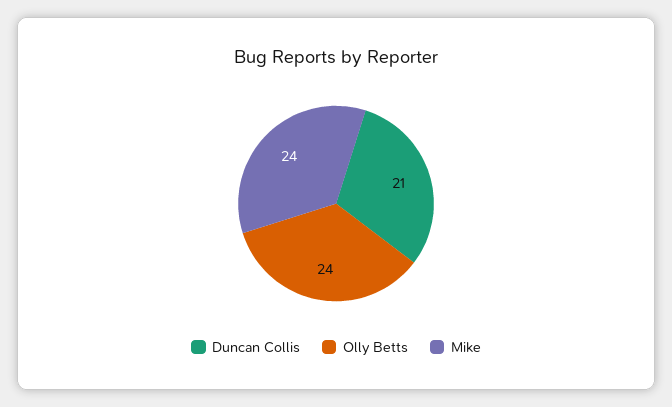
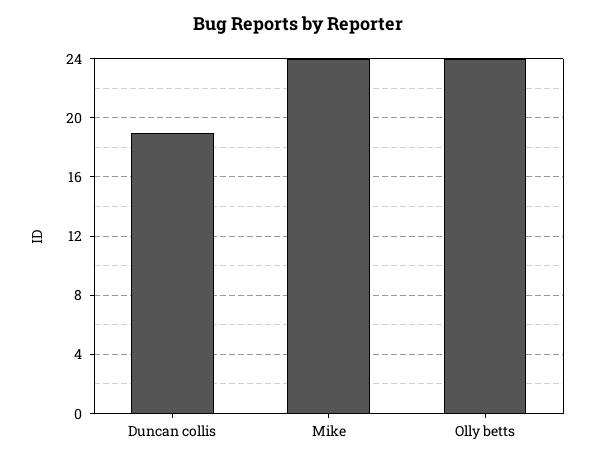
Duncan Collis: 21 -> 19

